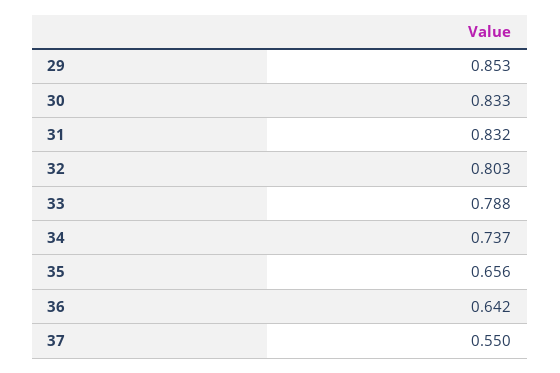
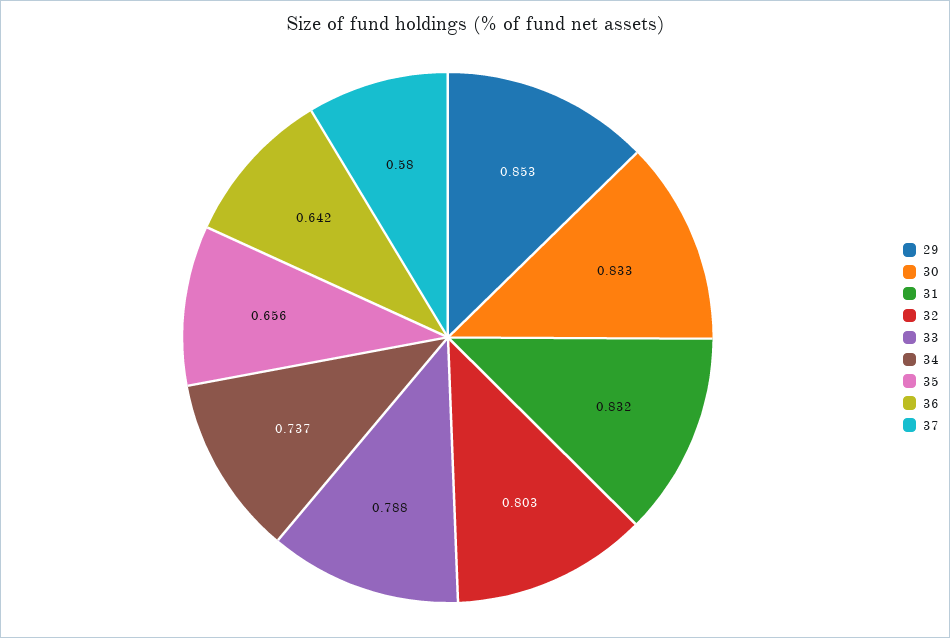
37: 0.55 -> 0.58

